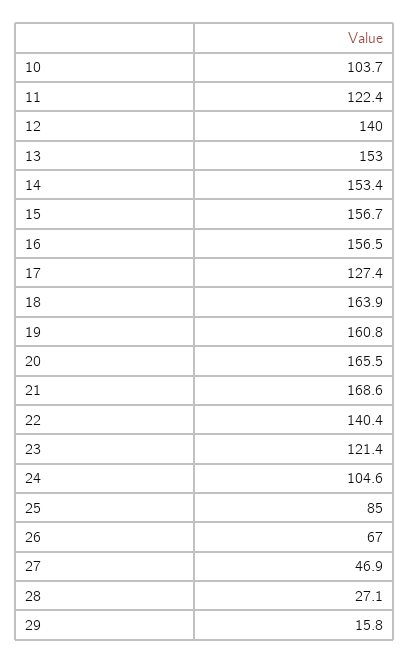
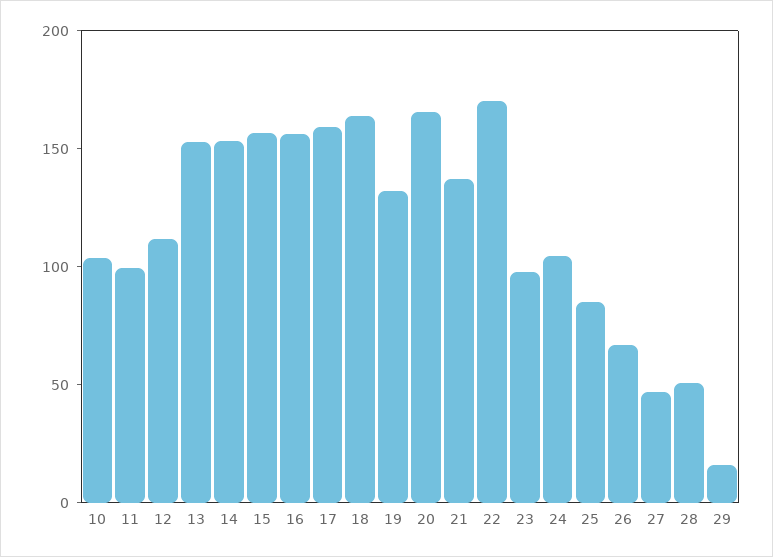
11: 122.4 -> 100
12: 140 -> 110
17: 127.4 -> 160
19: 160.8 -> 130
21: 168.6 -> 140
22: 140.4 -> 170
23: 121.4 -> 100
28: 27.1 -> 50

